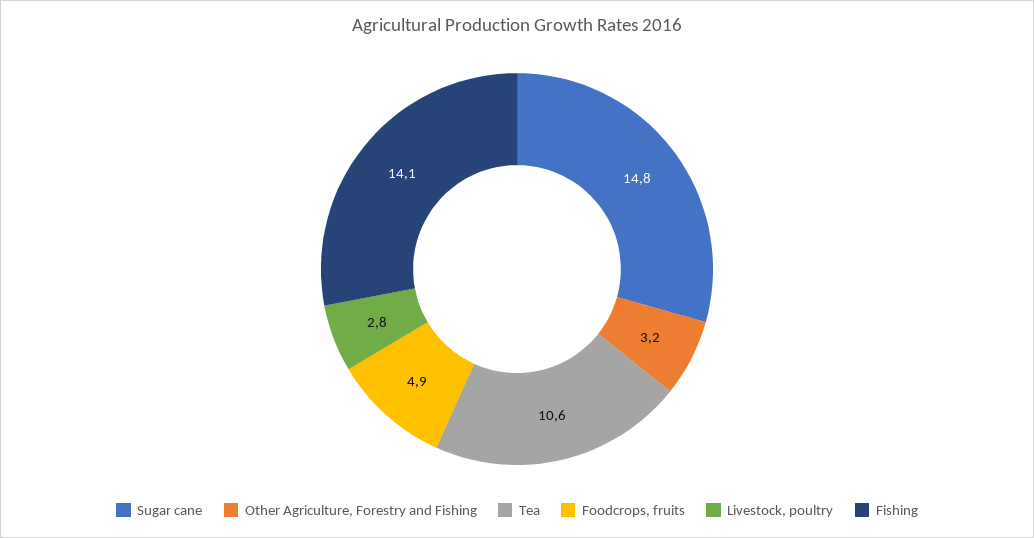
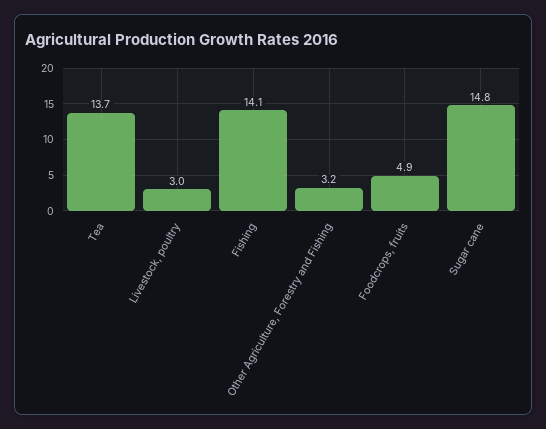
Tea: 10.6 -> 13.7
Livestock, poultry: 2.8 -> 3

